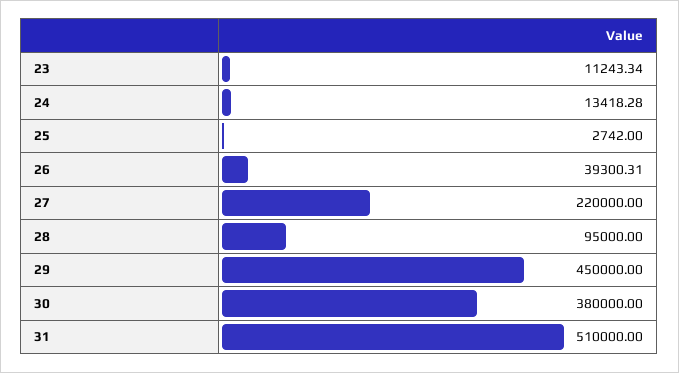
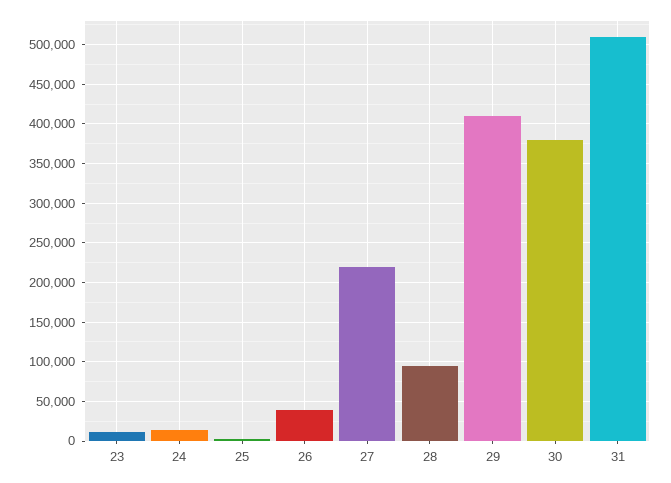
29: 450000 -> 410000

